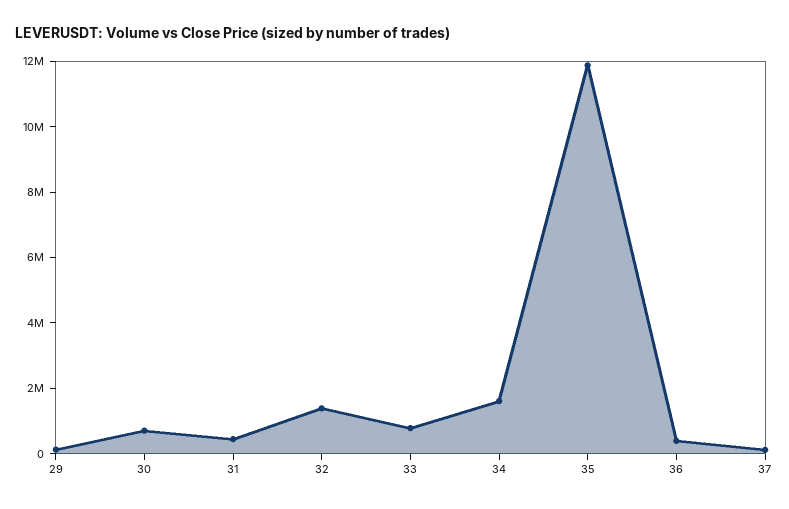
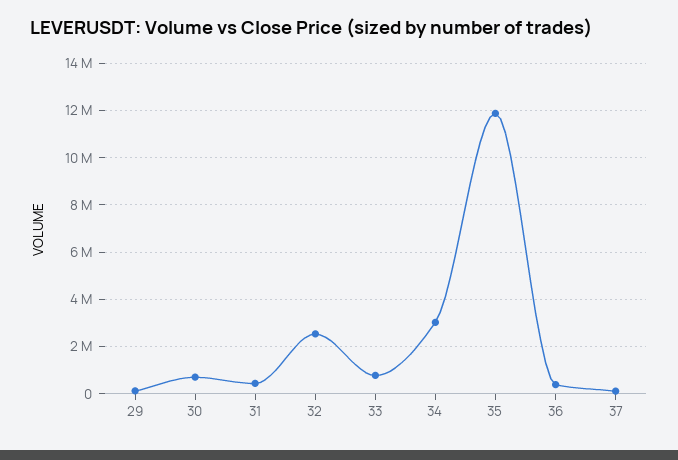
32: 1500000 -> 2500000
34: 1500000 -> 3000000

